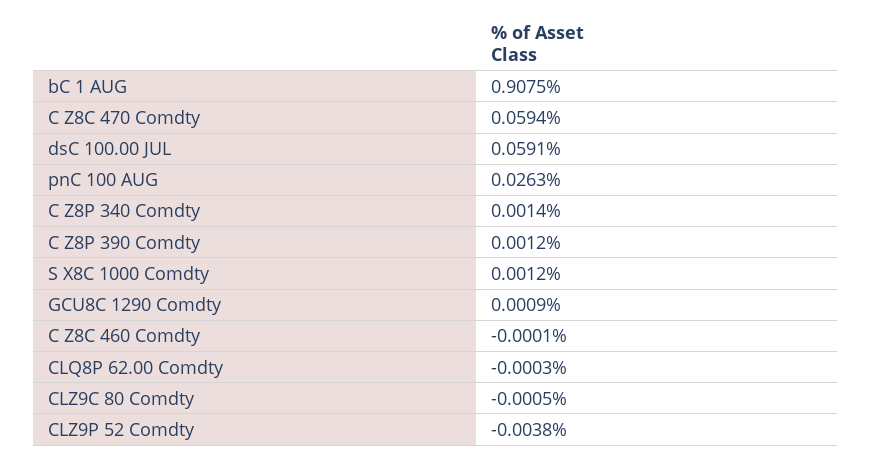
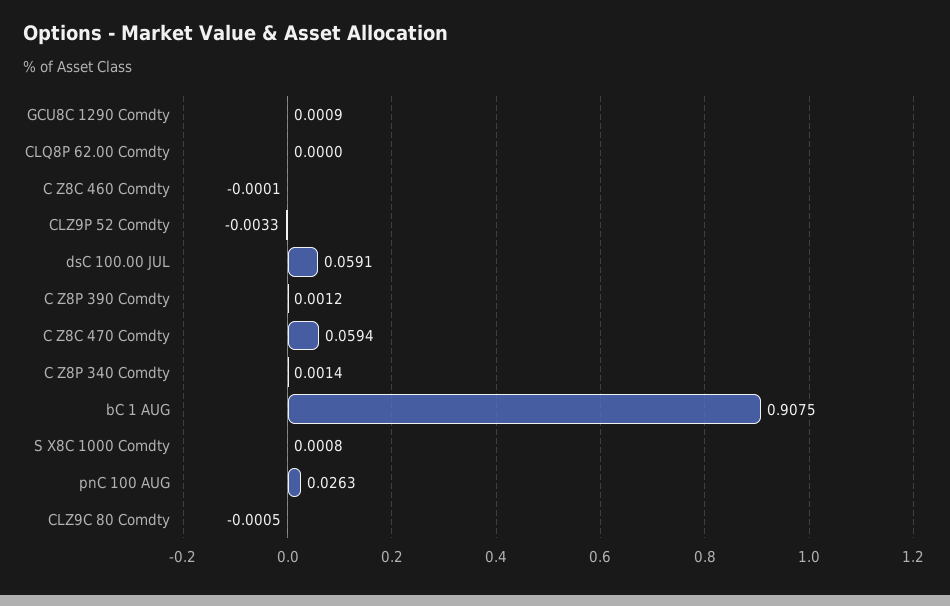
S X8C 1000 Comdty: 0.0012 -> 0.0008
CLQ8P 62.00 Comdty: -0.0003 -> 0
CLZ9P 52 Comdty: -0.0038 -> -0.0033

